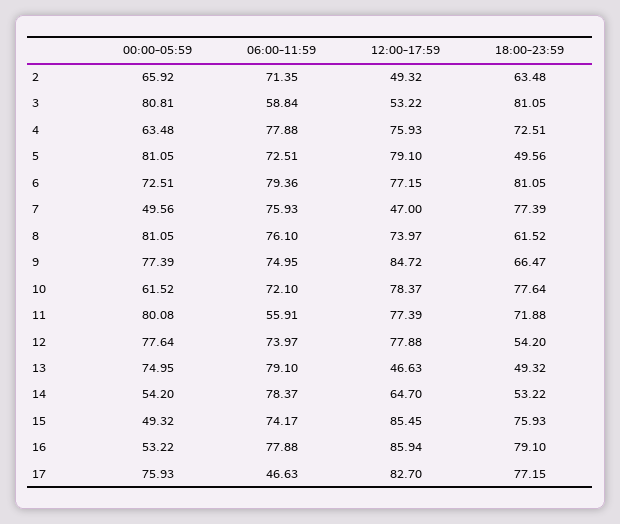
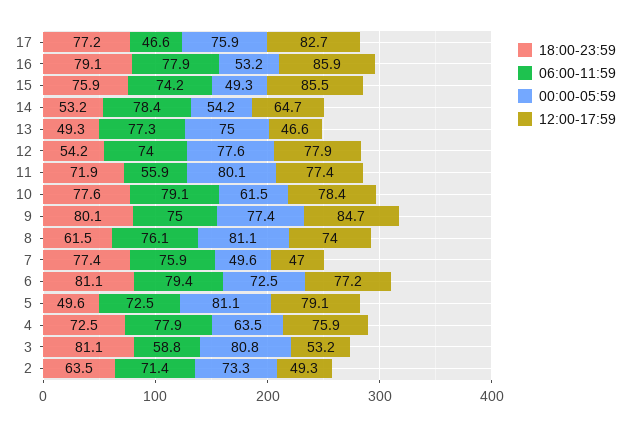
00:00-05:59, 2: 65.92 -> 73.3
18:00-23:59, 9: 66.47 -> 80.1
06:00-11:59, 10: 72.1 -> 79.1
06:00-11:59, 13: 79.1 -> 77.3

